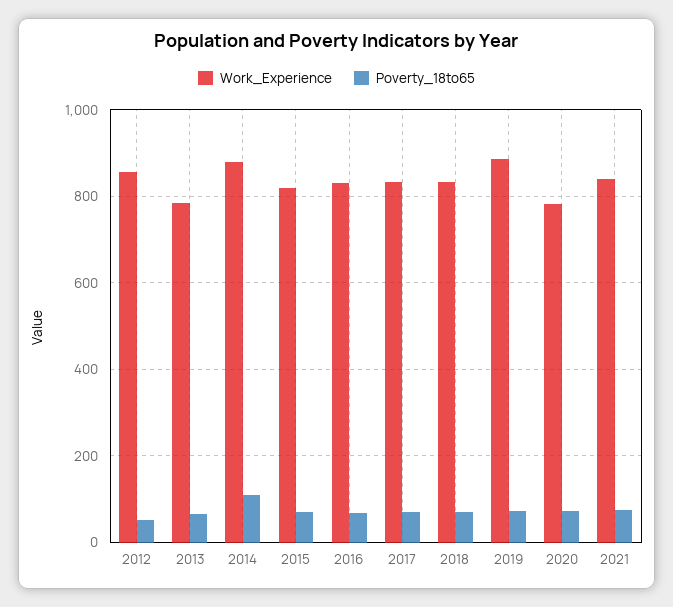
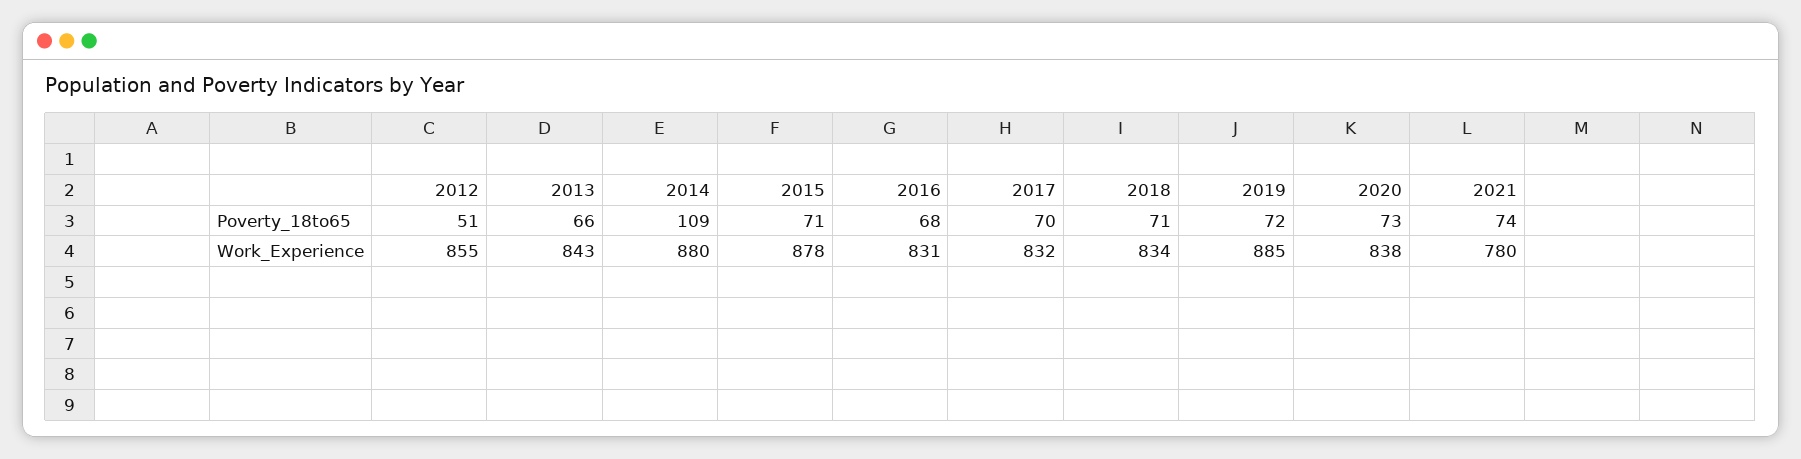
Work_Experience, 2013: 780 -> 843
Work_Experience, 2015: 820 -> 878
Work_Experience, 2020: 780 -> 838
Work_Experience, 2021: 840 -> 780

